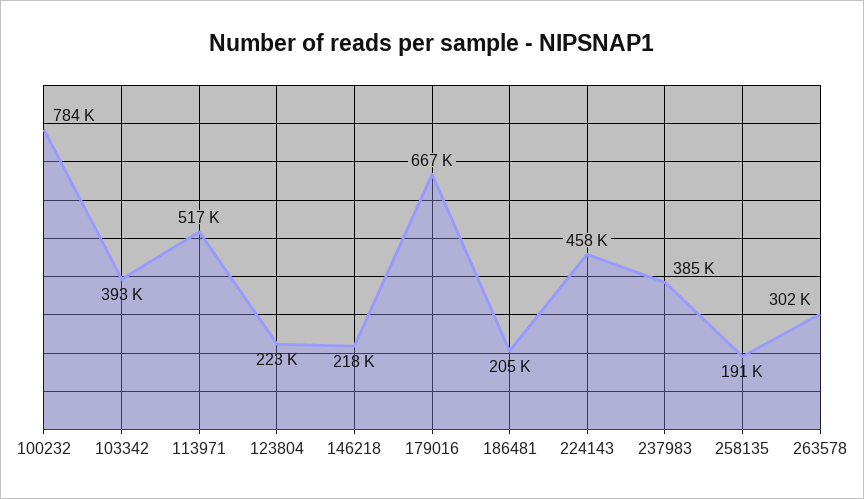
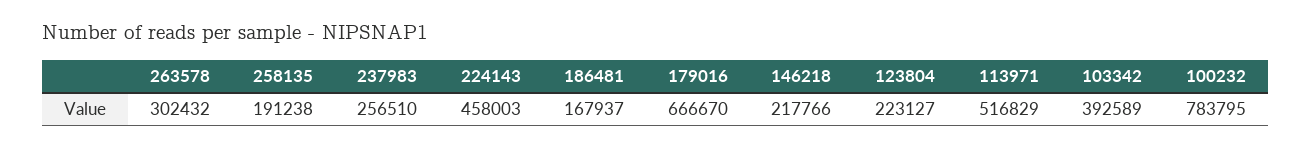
186481: 205000 -> 167937
237983: 385000 -> 256510

